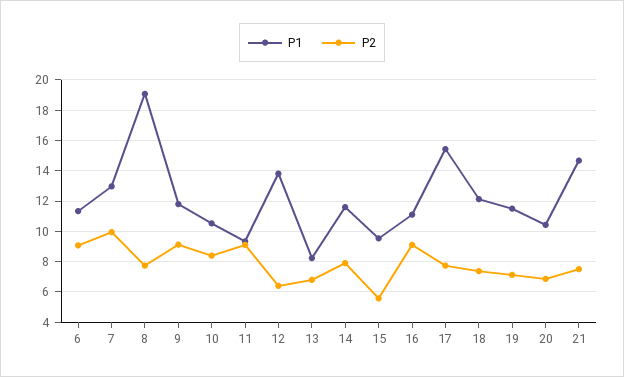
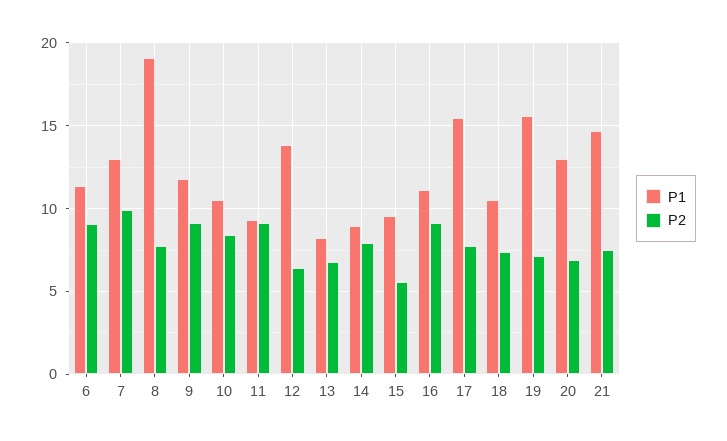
P1, 14: 11.5 -> 9
P1, 18: 12 -> 10.5
P1, 19: 11.5 -> 15.5
P1, 20: 10.5 -> 13

